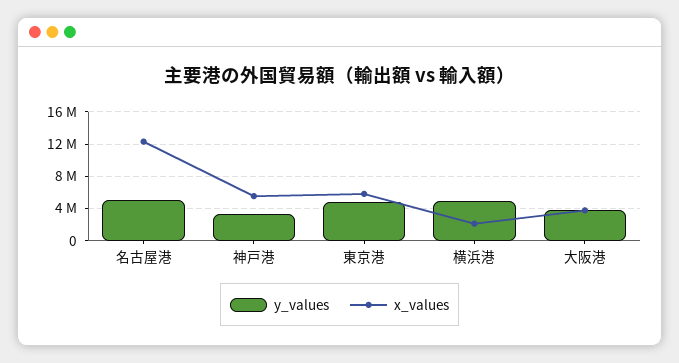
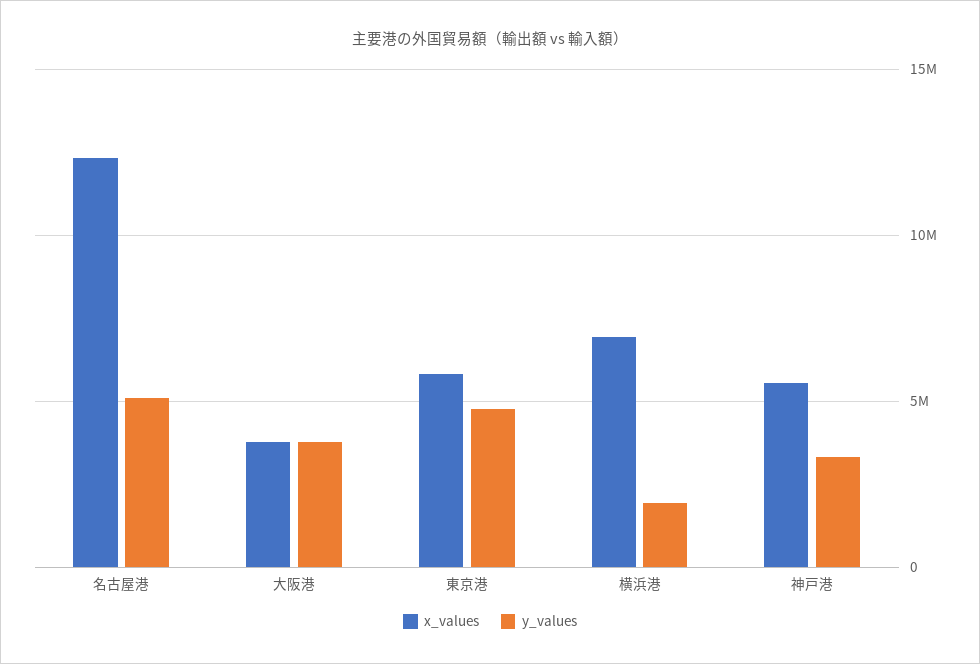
y_values, 横浜港: 5000000 -> 2000000
x_values, 横浜港: 2000000 -> 7000000

